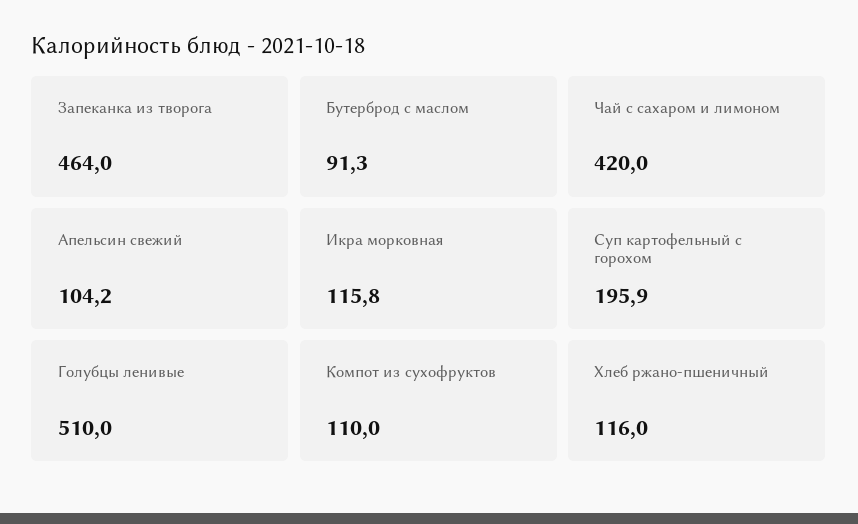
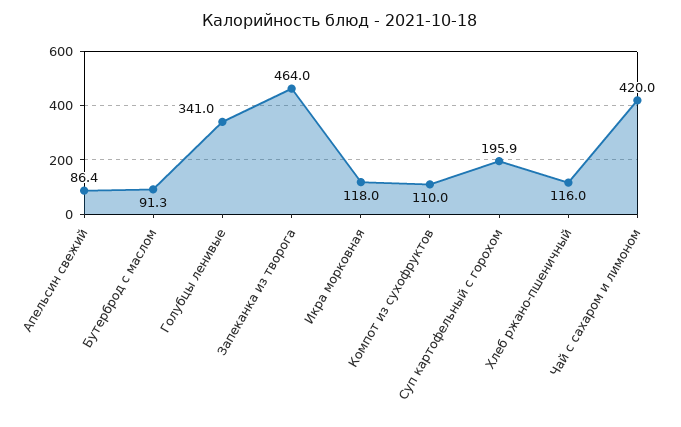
Апельсин свежий: 104.2 -> 86.4
Икра морковная: 115.8 -> 118
Голубцы ленивые: 510 -> 341

